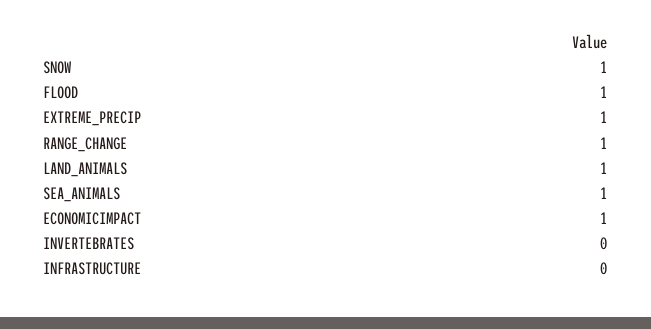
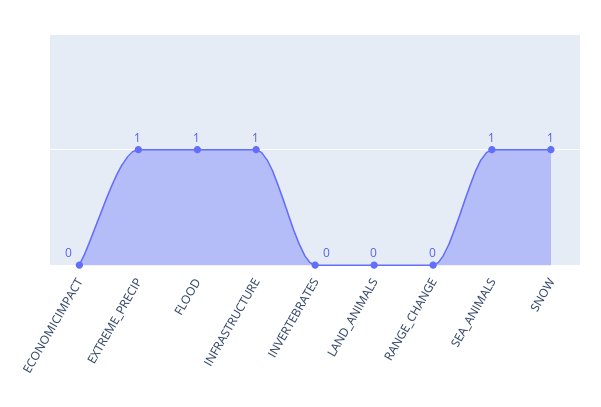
RANGE_CHANGE: 1 -> 0
LAND_ANIMALS: 1 -> 0
ECONOMICIMPACT: 1 -> 0
INFRASTRUCTURE: 0 -> 1

